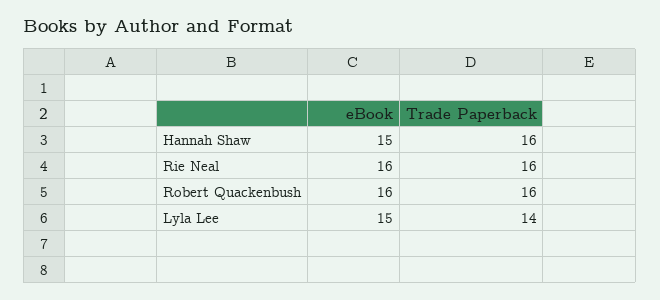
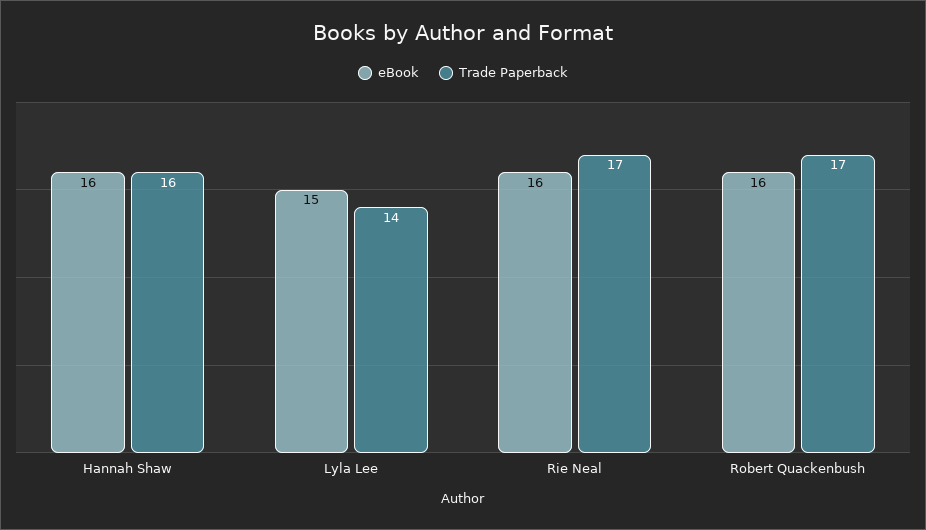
eBook, Hannah Shaw: 15 -> 16
Trade Paperback, Rie Neal: 16 -> 17
Trade Paperback, Robert Quackenbush: 16 -> 17

